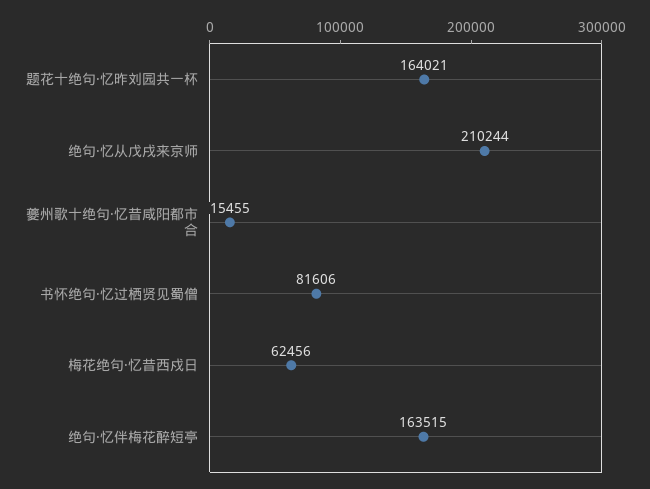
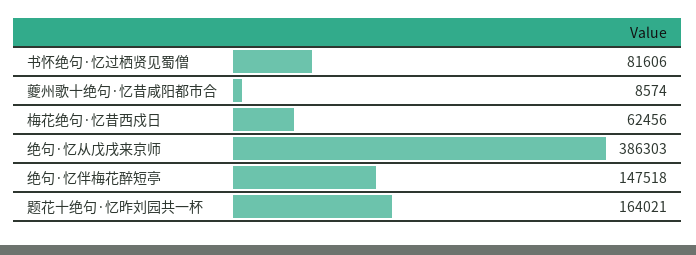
绝句·忆从戊戌来京师: 210244 -> 386303
夔州歌十绝句·忆昔咸阳都市合: 15455 -> 8574
绝句·忆伴梅花醉短亭: 163515 -> 147518

